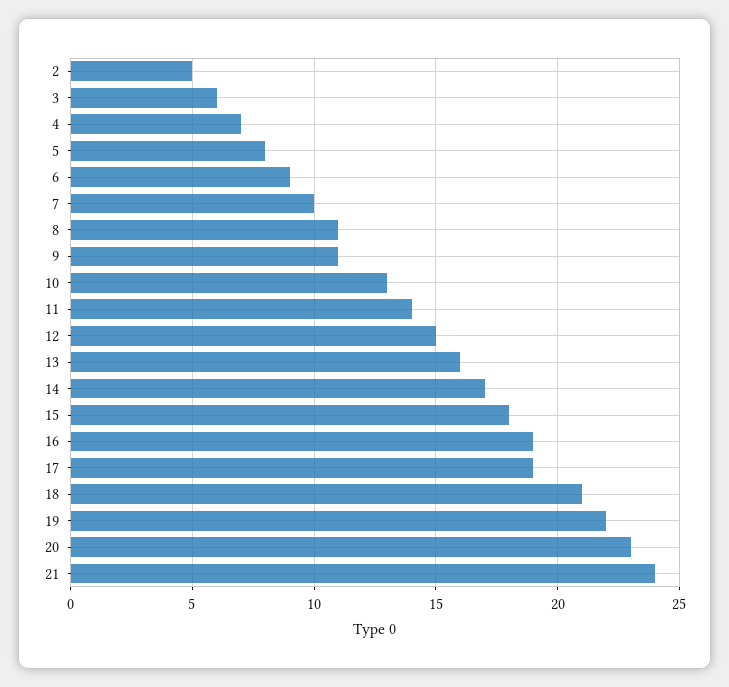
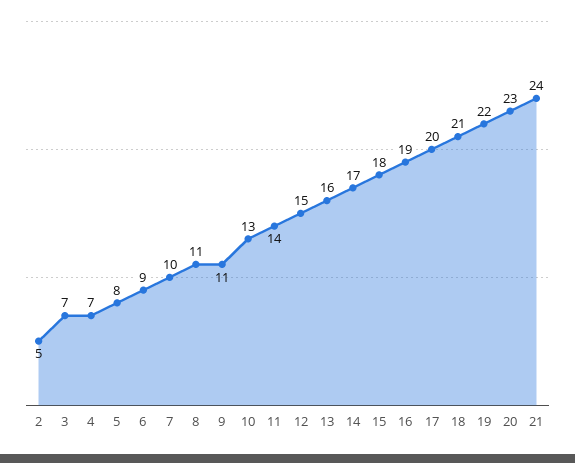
3: 6 -> 7
17: 19 -> 20

